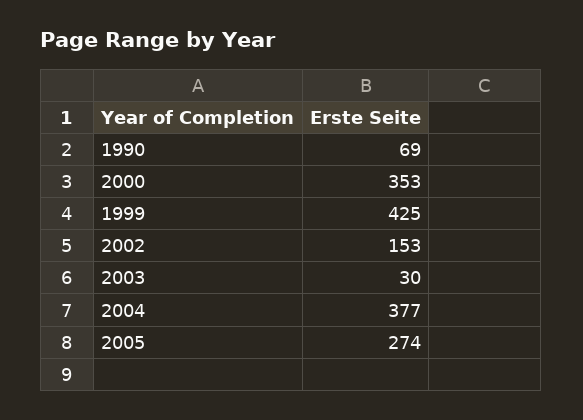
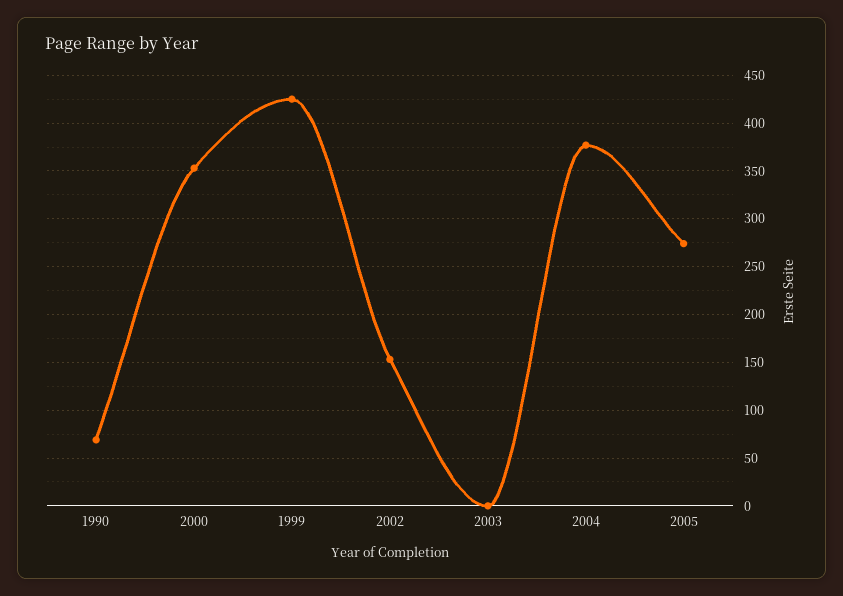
2003: 30 -> 0

